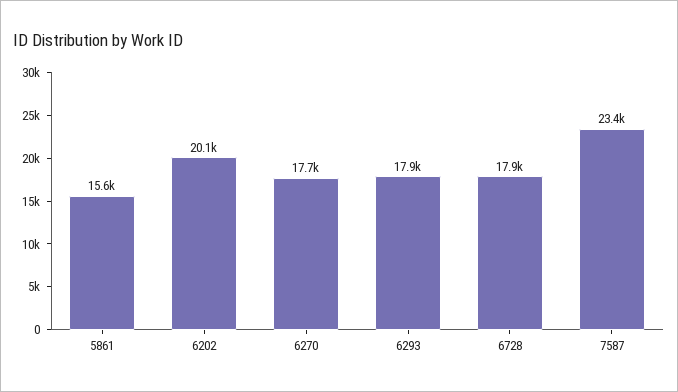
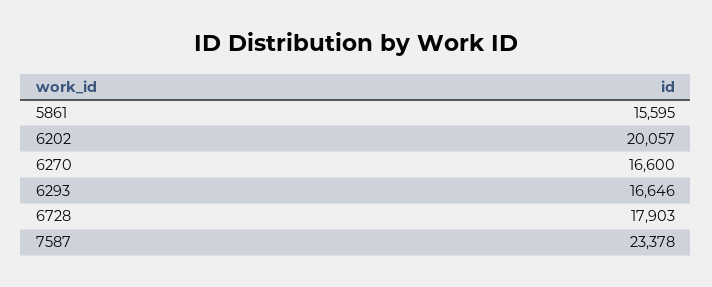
6270: 17700 -> 16600
6293: 17900 -> 16646

